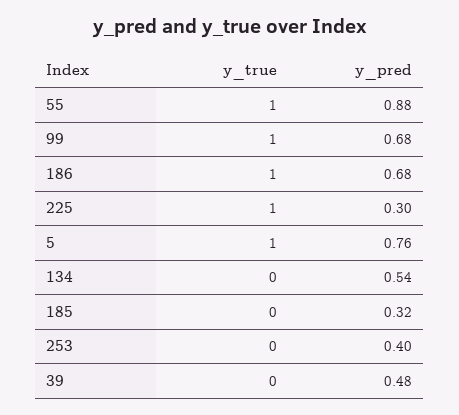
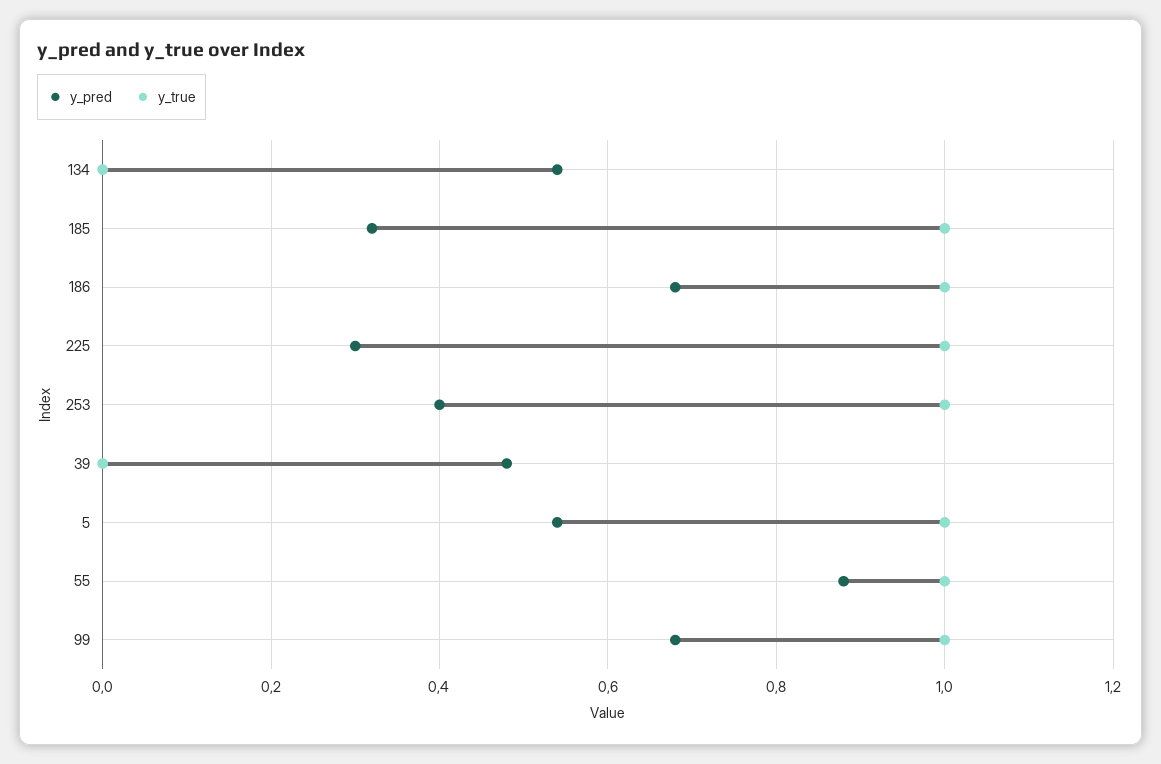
y_pred, 5: 0.76 -> 0.55
y_true, 185: 0 -> 1
y_true, 253: 0 -> 1

